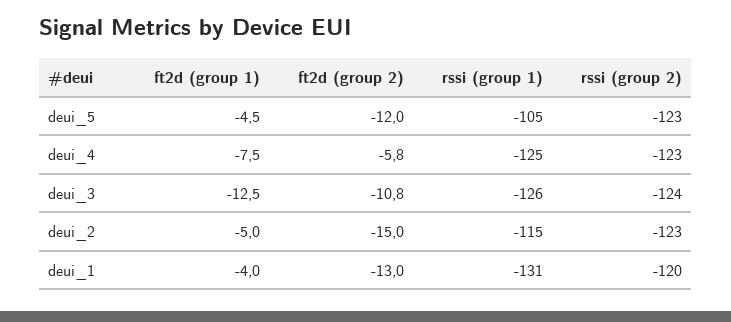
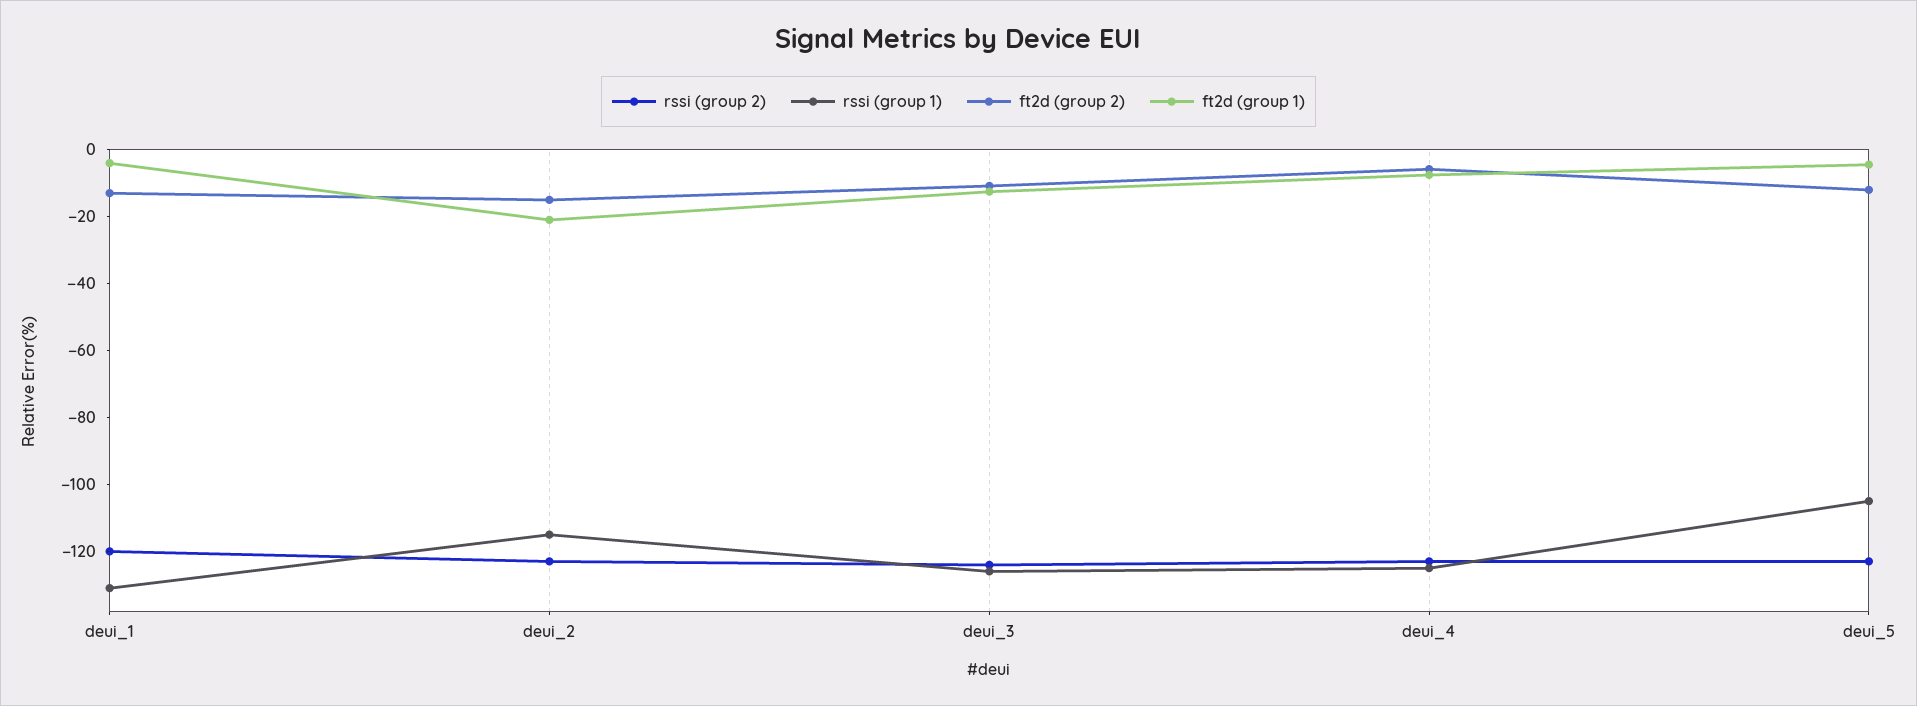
ft2d (group 1), deui_2: -5 -> -20

